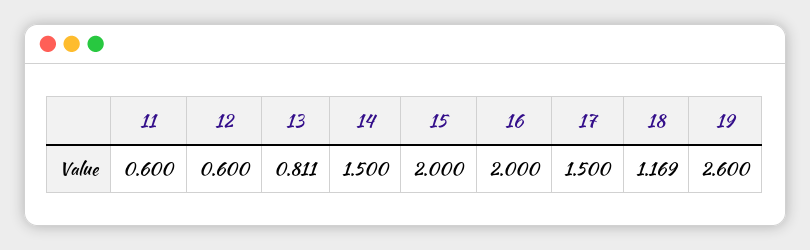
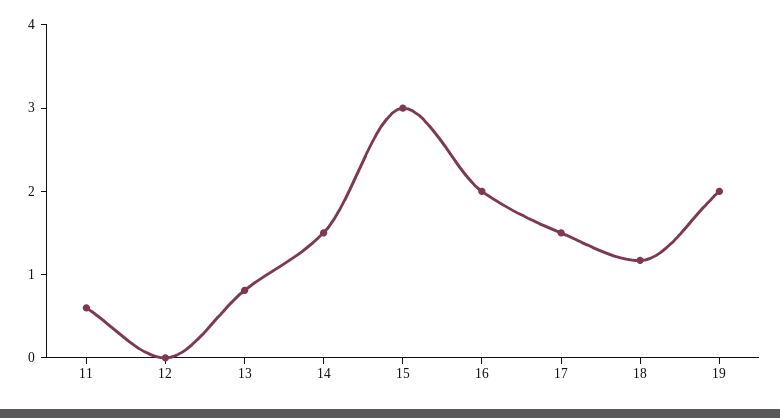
12: 0.6 -> 0
15: 2 -> 3
19: 2.6 -> 2

